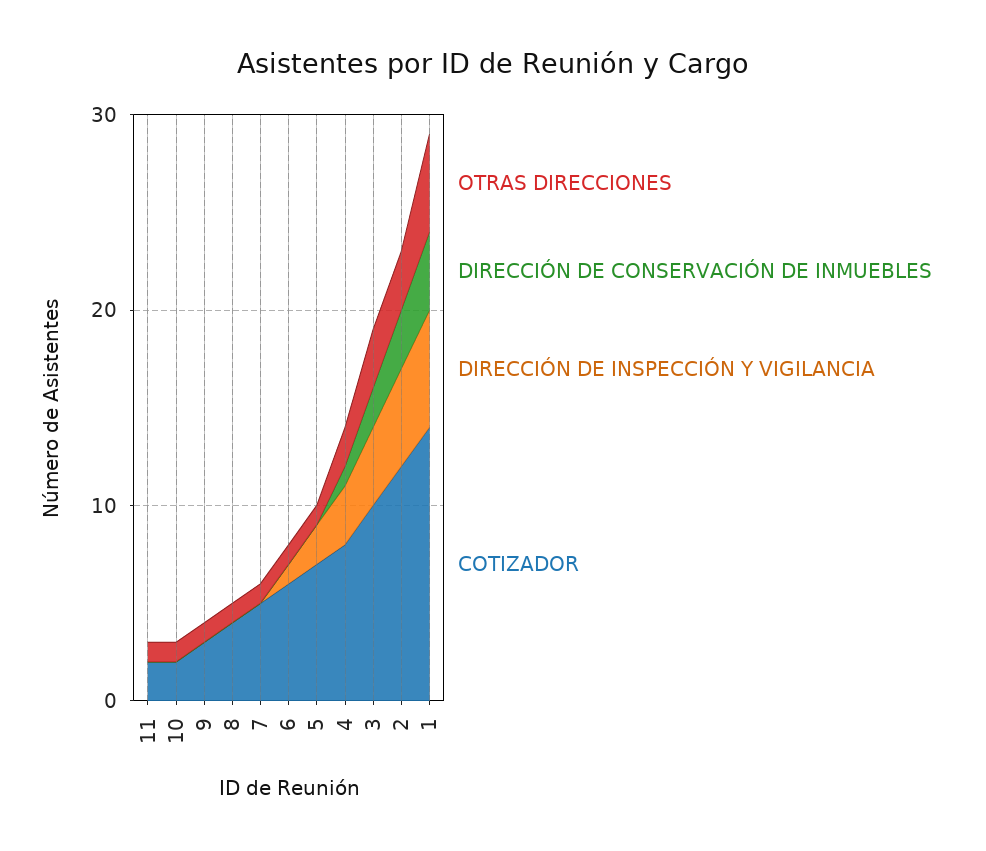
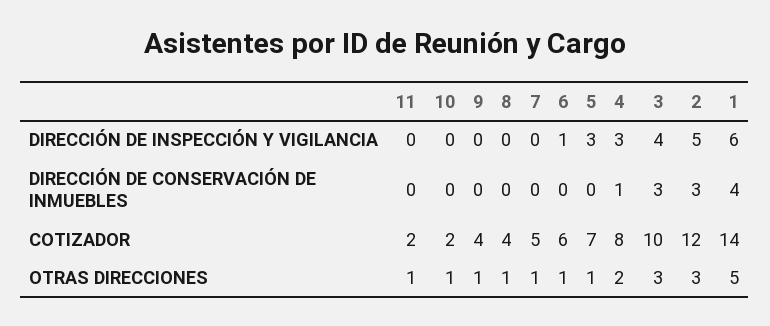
COTIZADOR, 9: 3 -> 4
DIRECCIÓN DE INSPECCIÓN Y VIGILANCIA, 5: 2 -> 3
DIRECCIÓN DE CONSERVACIÓN DE INMUEBLES, 3: 2 -> 3

